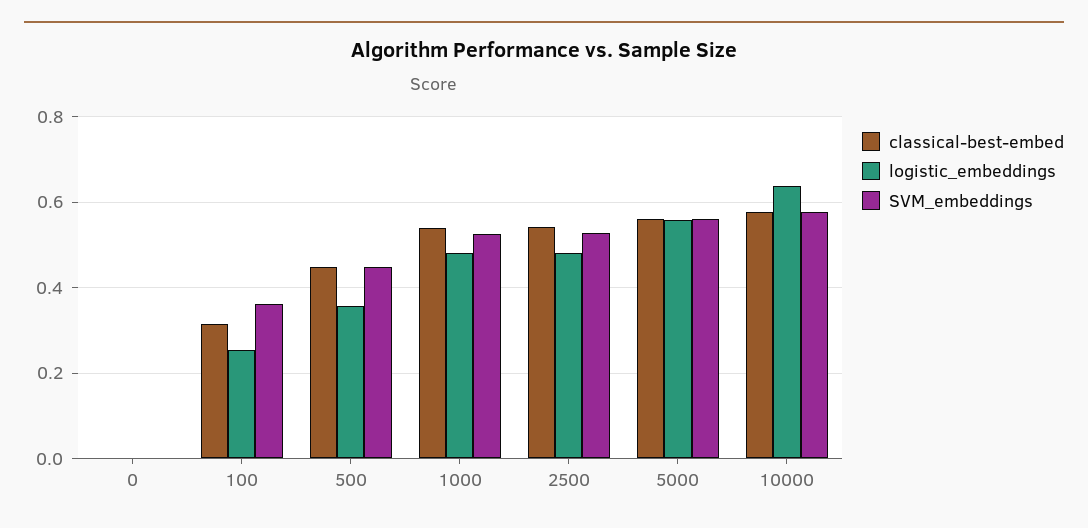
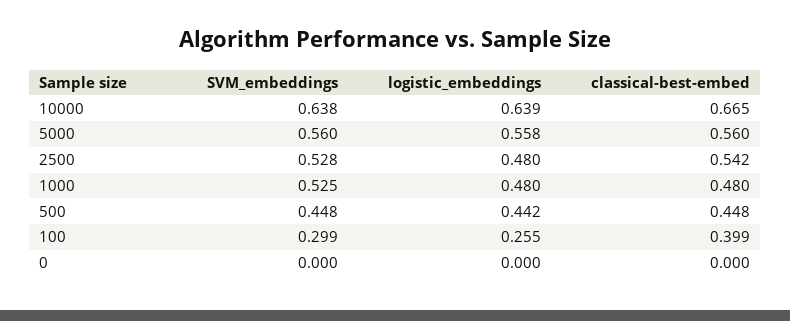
classical-best-embed, 100: 0.32 -> 0.399
SVM_embeddings, 100: 0.36 -> 0.299
logistic_embeddings, 500: 0.36 -> 0.442
classical-best-embed, 1000: 0.54 -> 0.48
classical-best-embed, 10000: 0.58 -> 0.665
SVM_embeddings, 10000: 0.58 -> 0.638

